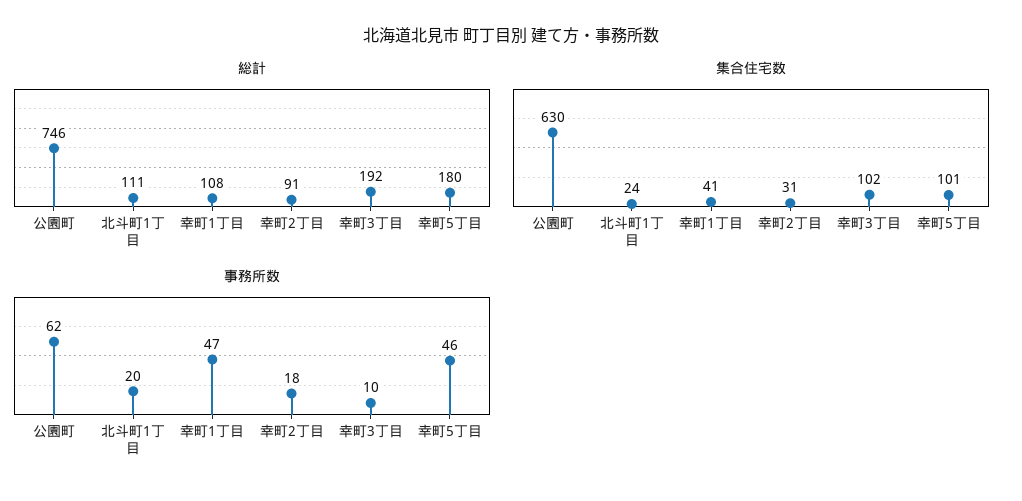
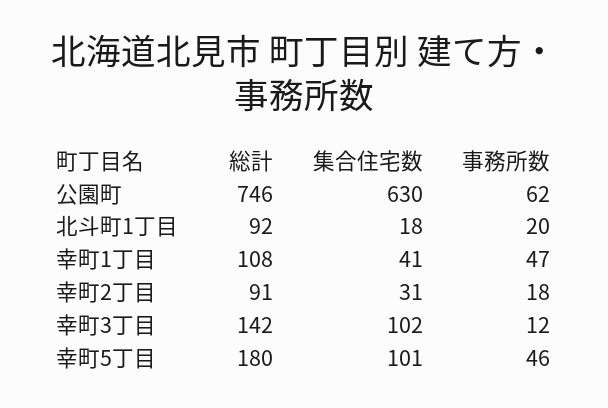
総計, 北斗町1丁目: 111 -> 92
総計, 幸町3丁目: 192 -> 142
集合住宅数, 北斗町1丁目: 24 -> 18
事務所数, 幸町3丁目: 10 -> 12

